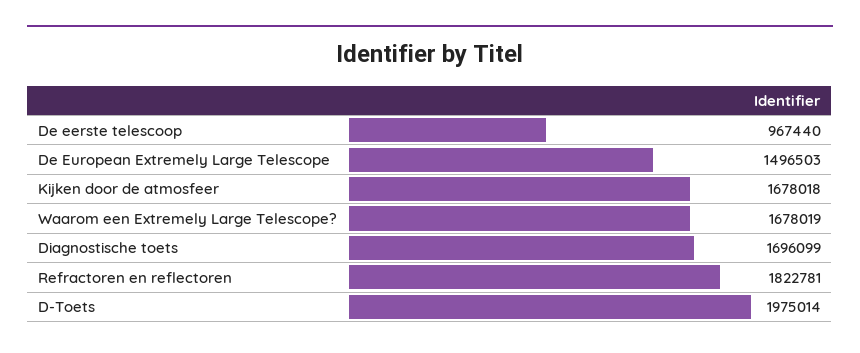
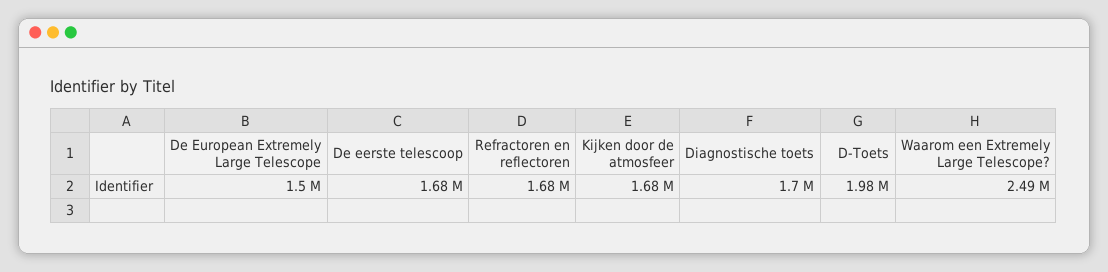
De eerste telescoop: 967440 -> 1680000
Waarom een Extremely Large Telescope?: 1678019 -> 2490000
Refractoren en reflectoren: 1822781 -> 1680000

